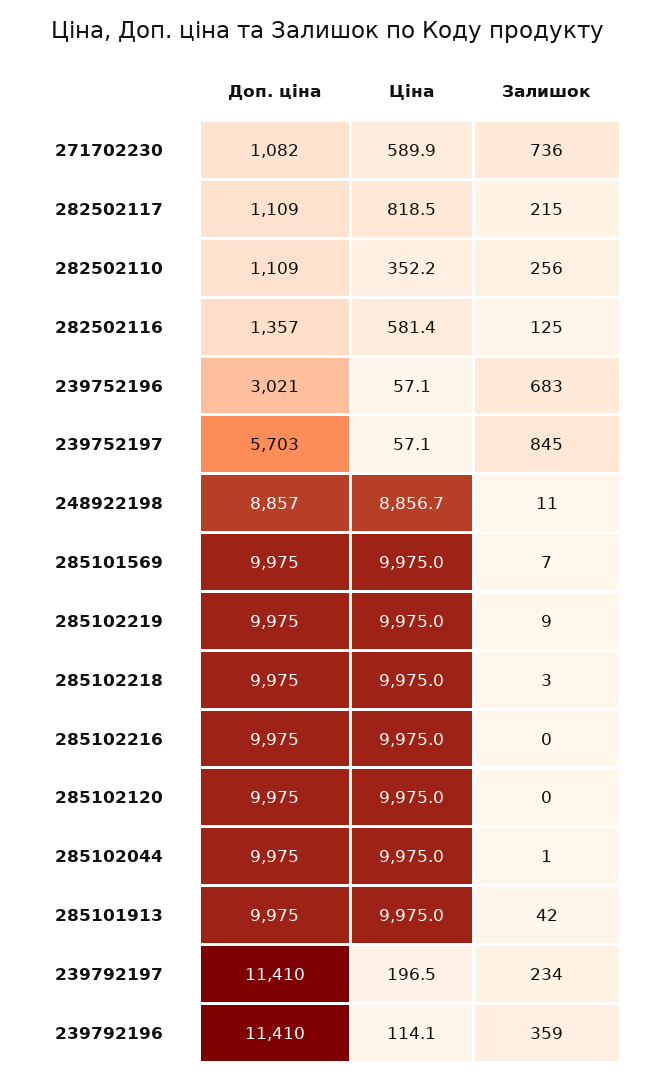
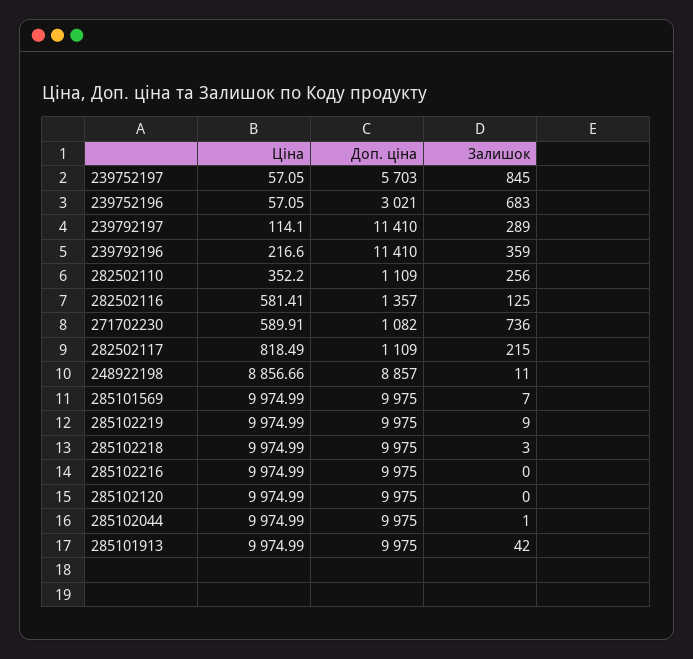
Ціна, 239792197: 196.5 -> 114.1
Залишок, 239792197: 234 -> 289
Ціна, 239792196: 114.1 -> 216.6

